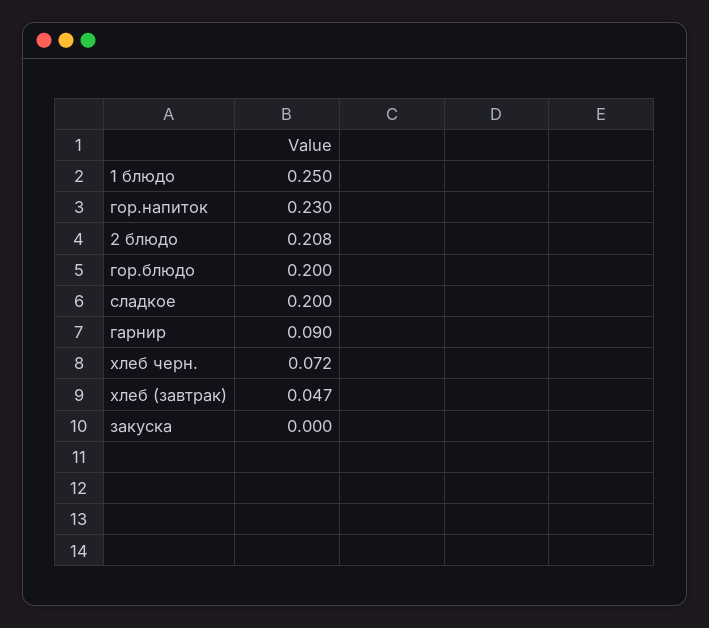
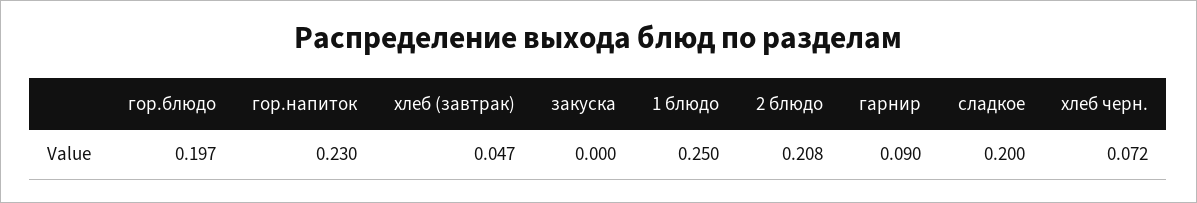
гор.блюдо: 0.2 -> 0.197

